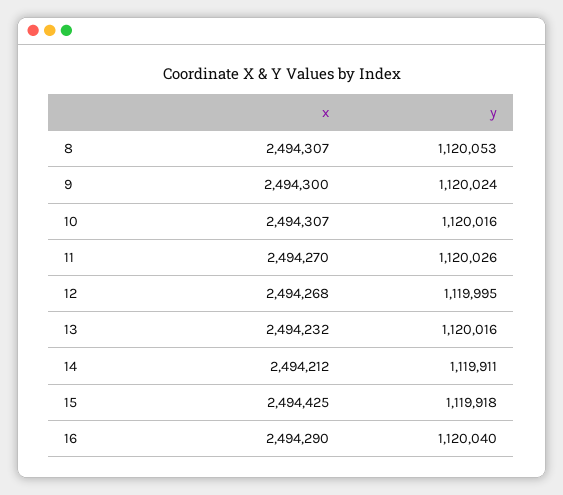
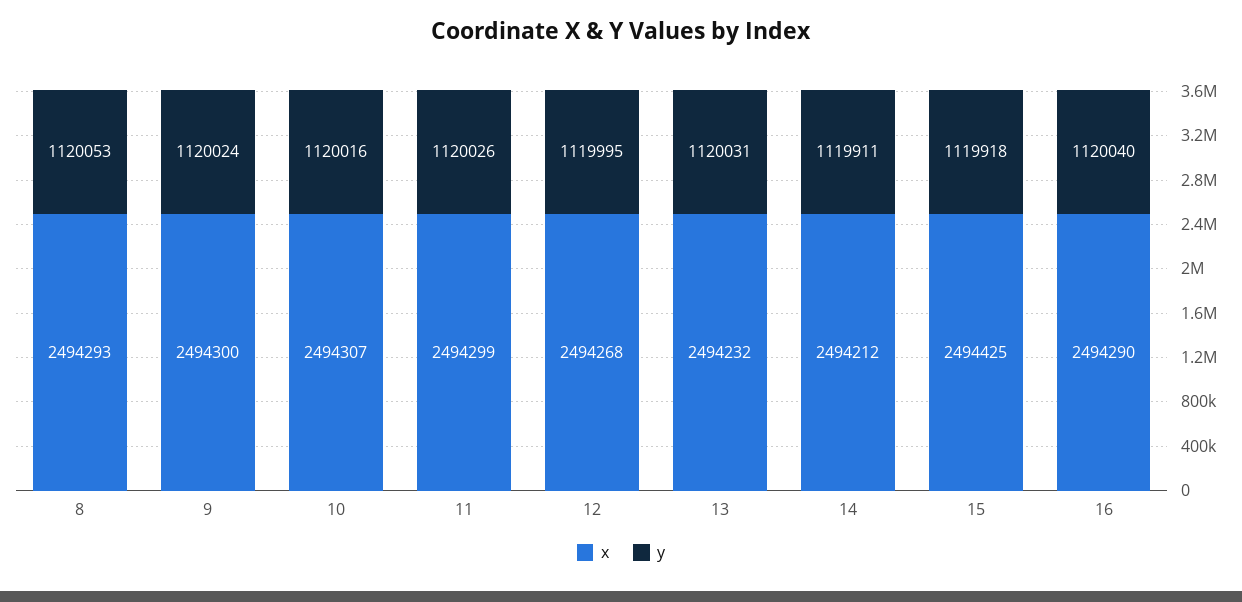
x, 8: 2494307 -> 2494293
x, 11: 2494270 -> 2494299
y, 13: 1120016 -> 1120031

